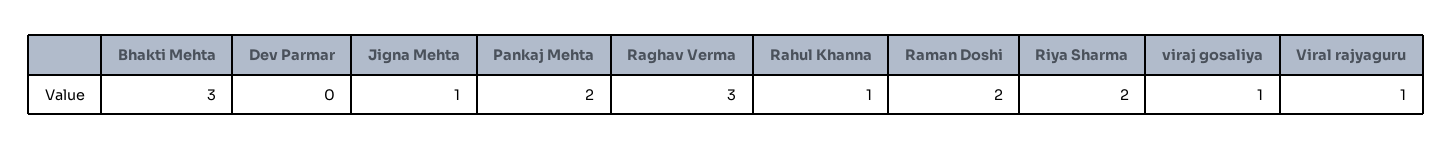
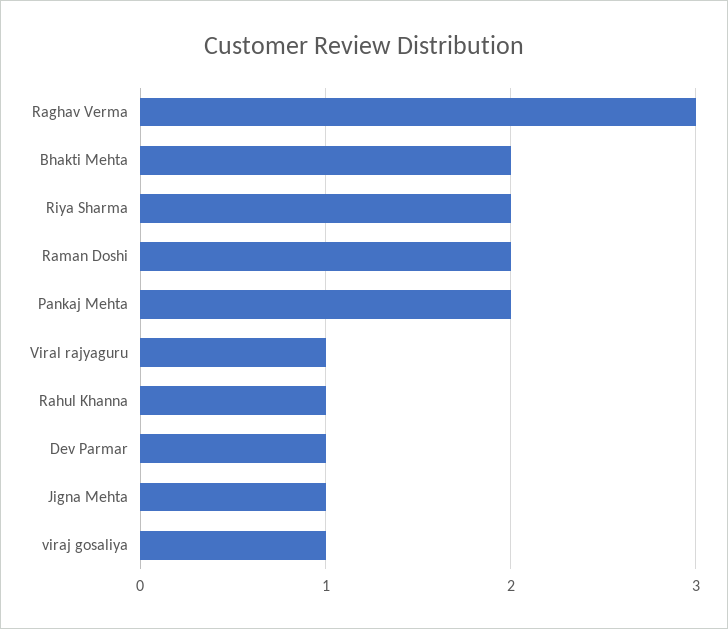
Bhakti Mehta: 3 -> 2
Dev Parmar: 0 -> 1

